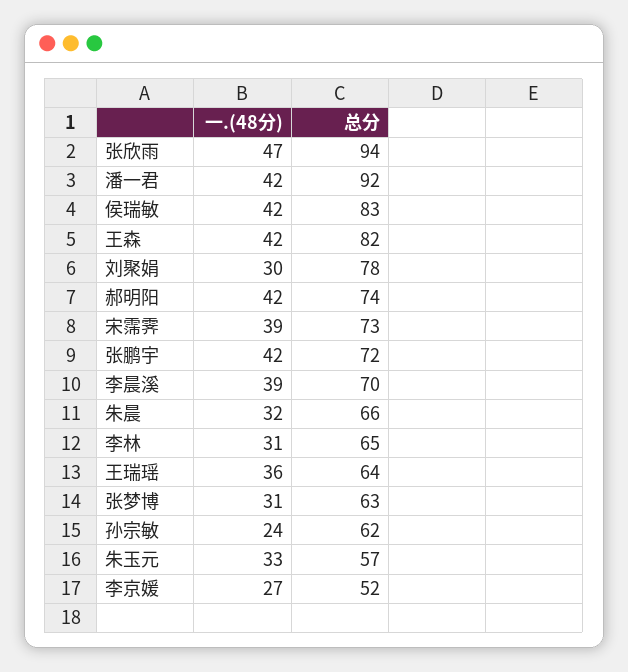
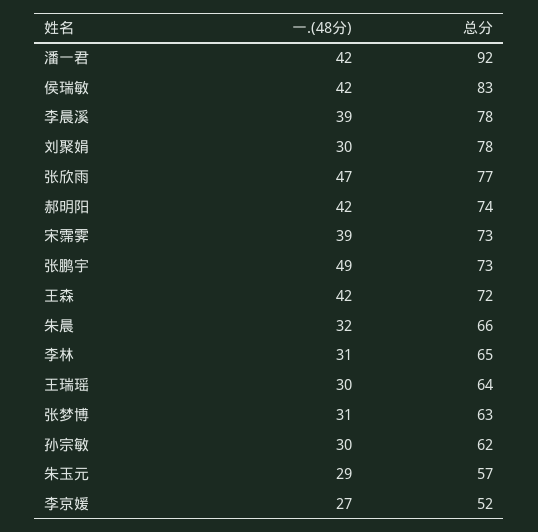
总分, 张欣雨: 94 -> 77
总分, 王森: 82 -> 72
一.(48分), 张鹏宇: 42 -> 49
总分, 张鹏宇: 72 -> 73
总分, 李晨溪: 70 -> 78
一.(48分), 王瑞瑶: 36 -> 30
一.(48分), 孙宗敏: 24 -> 30
一.(48分), 朱玉元: 33 -> 29

